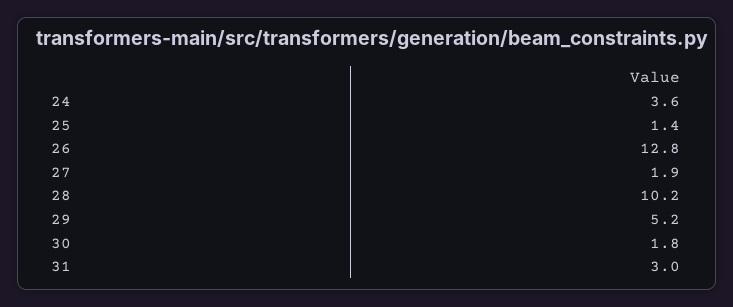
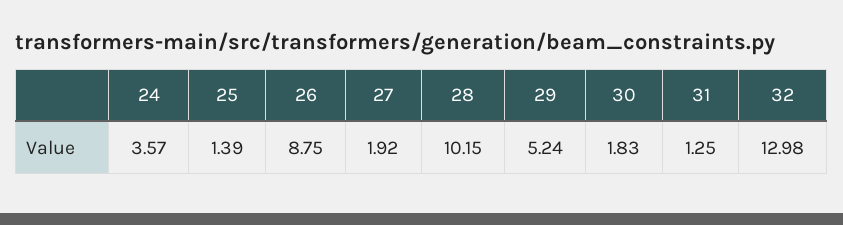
26: 12.8 -> 8.75
31: 3 -> 1.25
32: none -> 12.98

